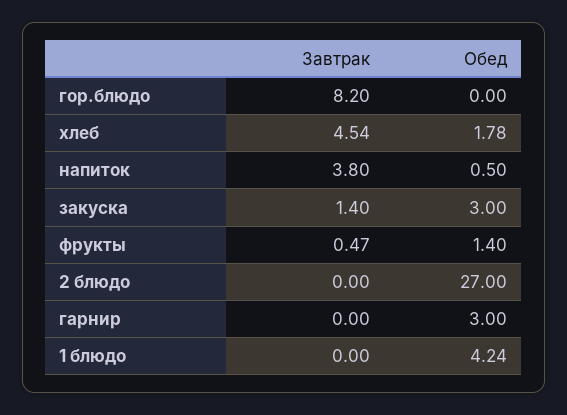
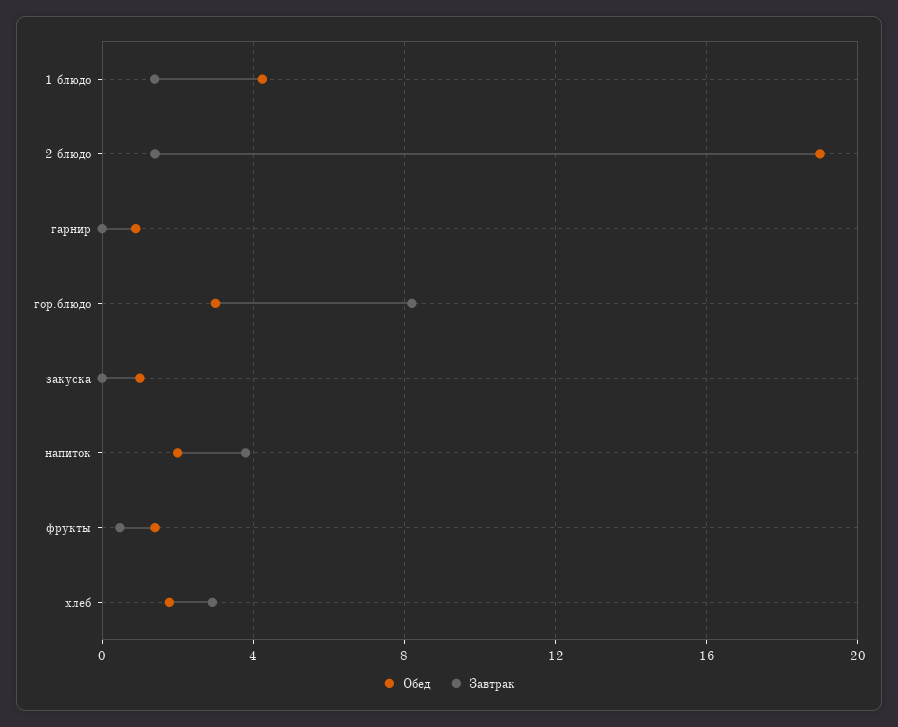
Обед, гор.блюдо: 0 -> 3
Завтрак, хлеб: 4.54 -> 3
Обед, напиток: 0.5 -> 2
Завтрак, закуска: 1.4 -> 0
Обед, закуска: 3 -> 1
Завтрак, 2 блюдо: 0 -> 1.5
Обед, 2 блюдо: 27 -> 19
Обед, гарнир: 3 -> 1
Завтрак, 1 блюдо: 0 -> 1.5

